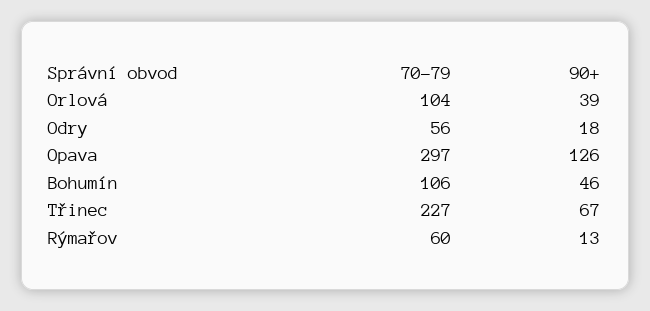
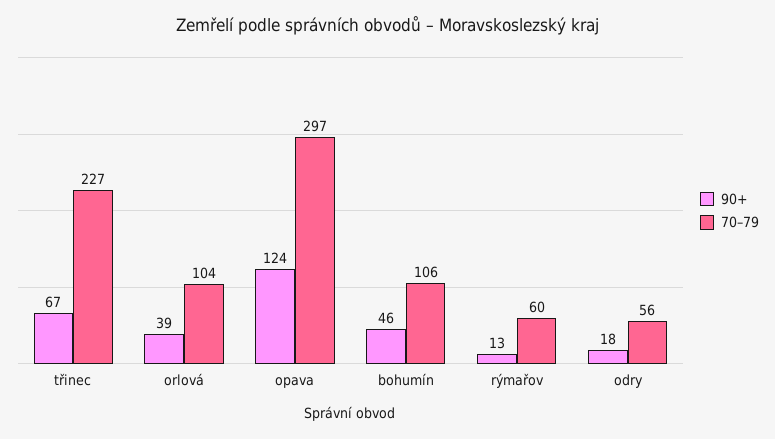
90+, Opava: 126 -> 124

